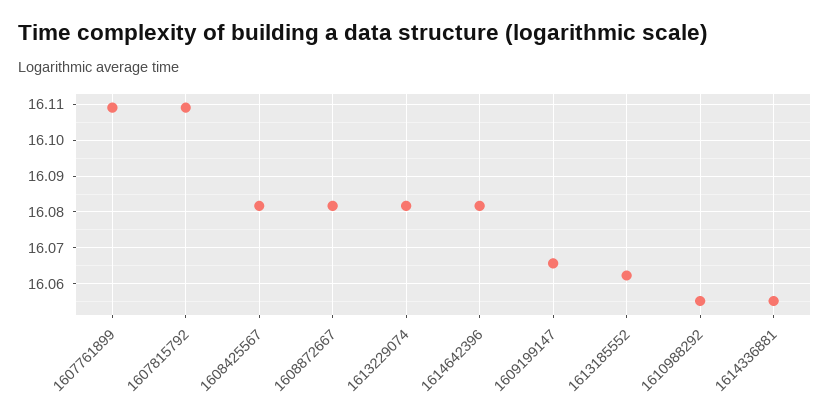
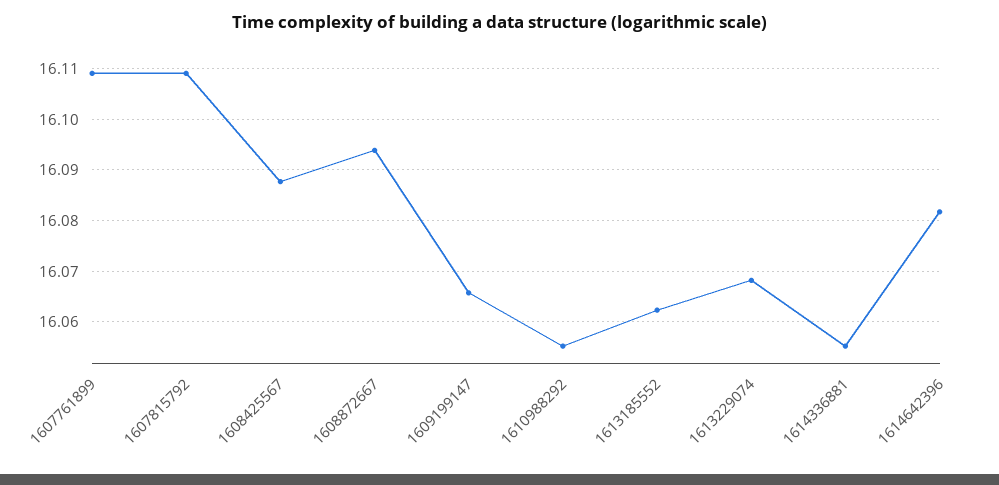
1608425567: 16.082 -> 16.088
1608872667: 16.082 -> 16.094
1613229074: 16.082 -> 16.068

